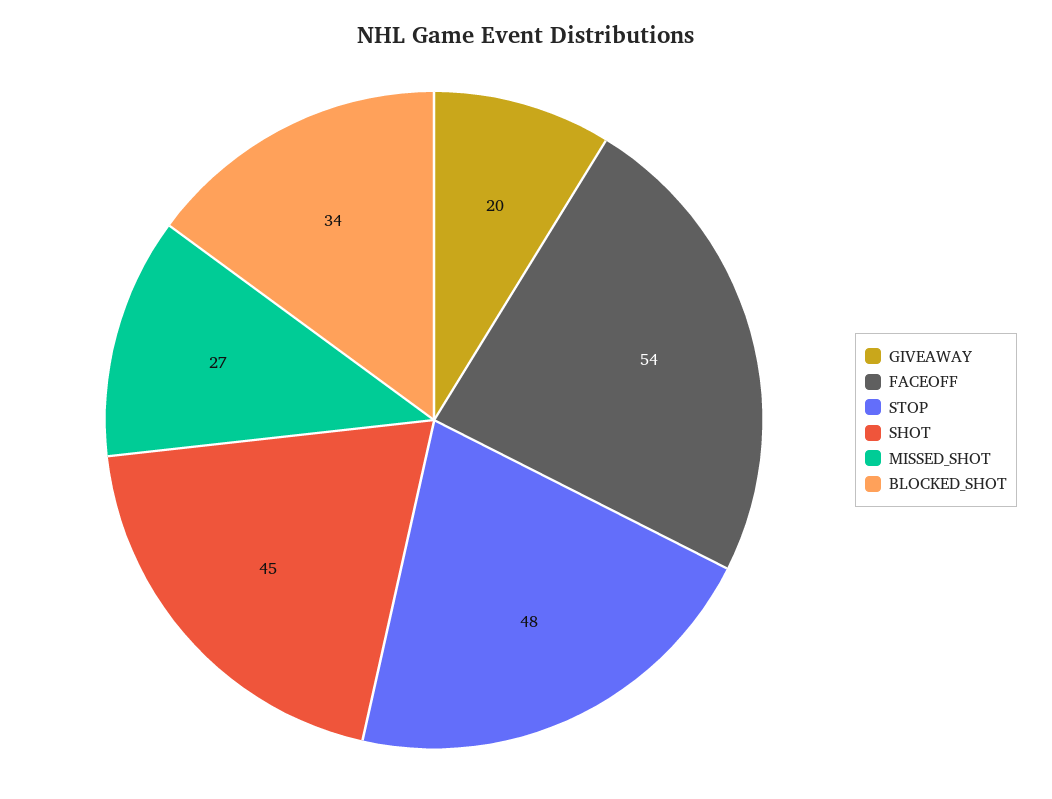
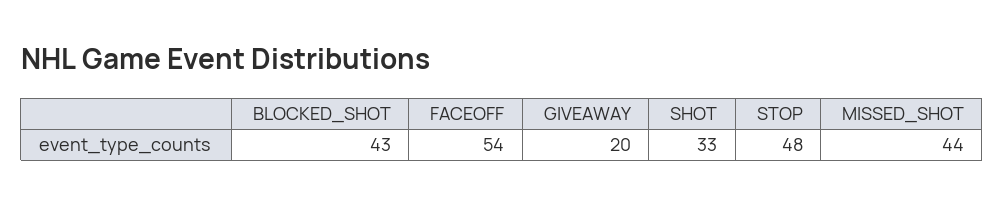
SHOT: 45 -> 33
MISSED_SHOT: 27 -> 44
BLOCKED_SHOT: 34 -> 43

